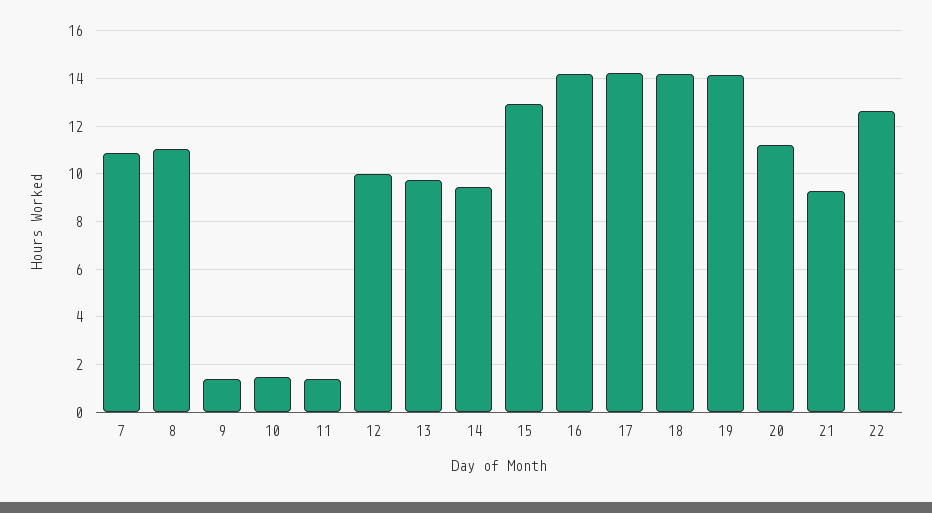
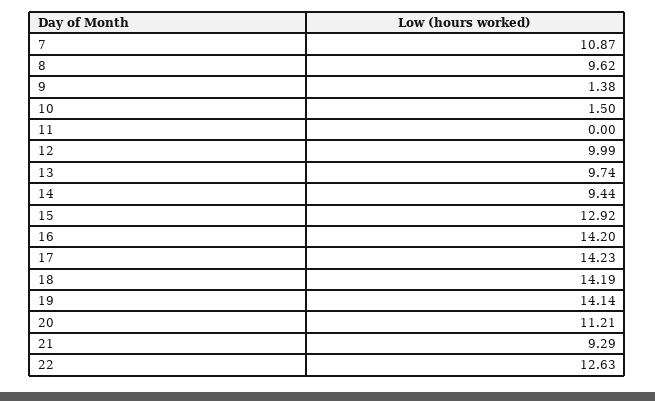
8: 11 -> 9.62
11: 1.5 -> 0

